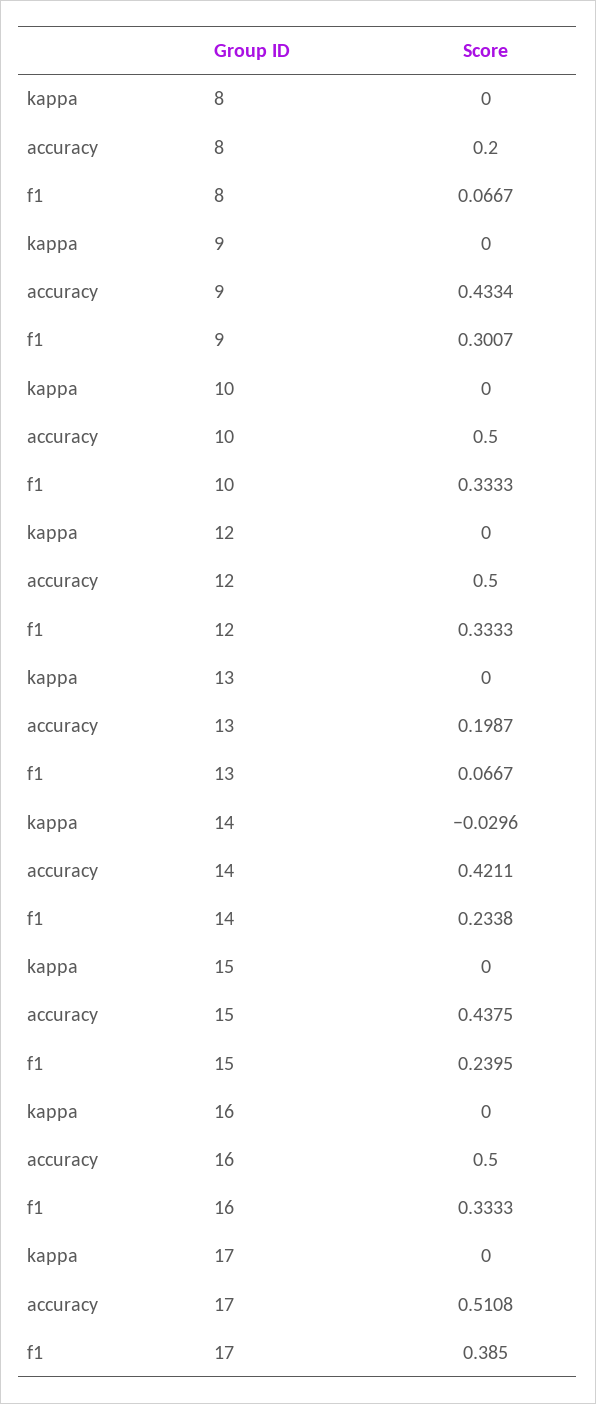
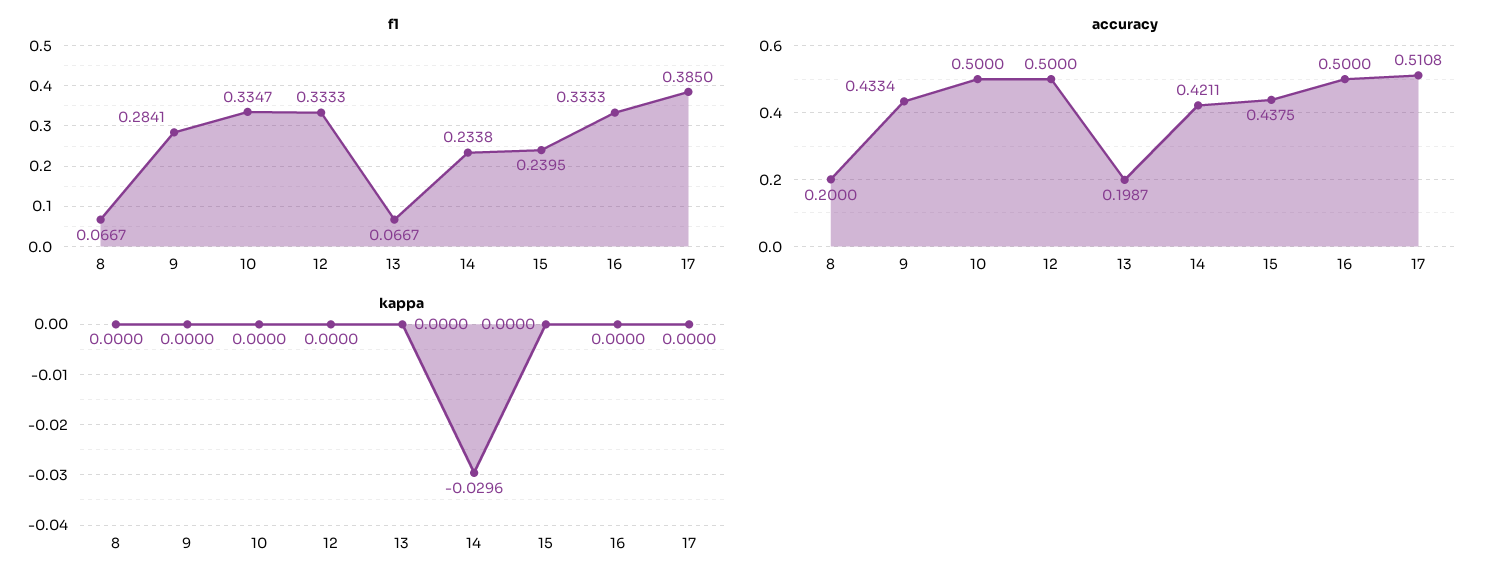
f1, 9: 0.3007 -> 0.2841
f1, 10: 0.3333 -> 0.3347

